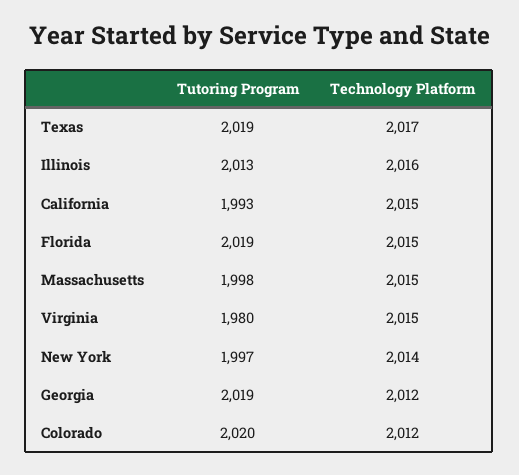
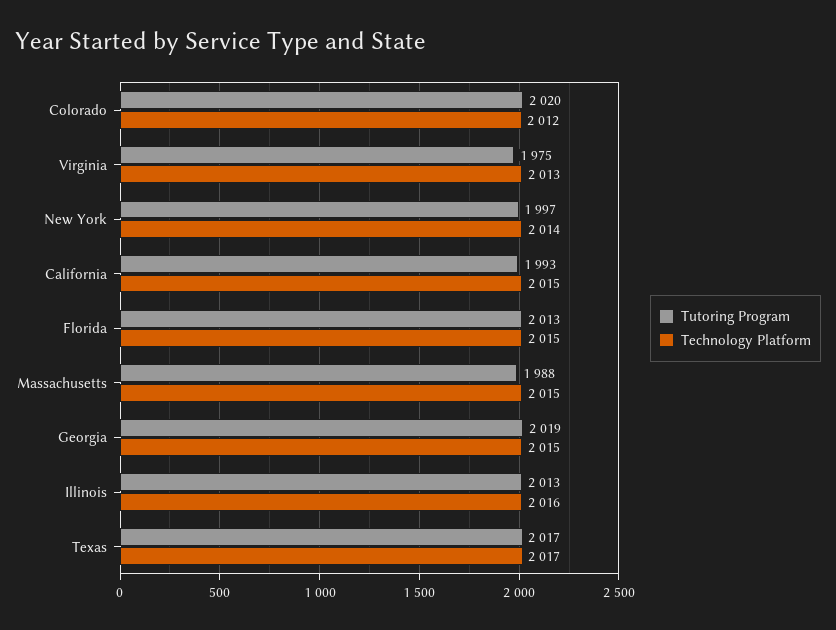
Tutoring Program, Texas: 2019 -> 2017
Tutoring Program, Florida: 2019 -> 2013
Tutoring Program, Massachusetts: 1998 -> 1988
Tutoring Program, Virginia: 1980 -> 1975
Technology Platform, Virginia: 2015 -> 2013
Technology Platform, Georgia: 2012 -> 2015

